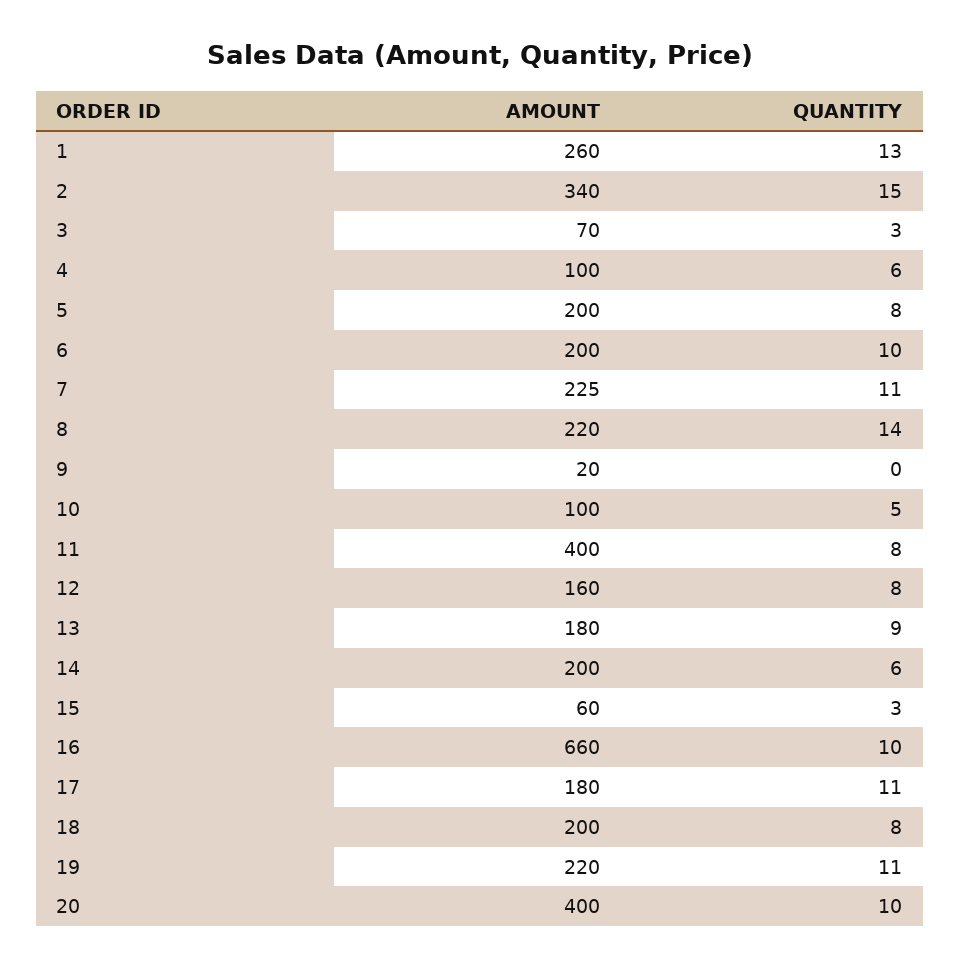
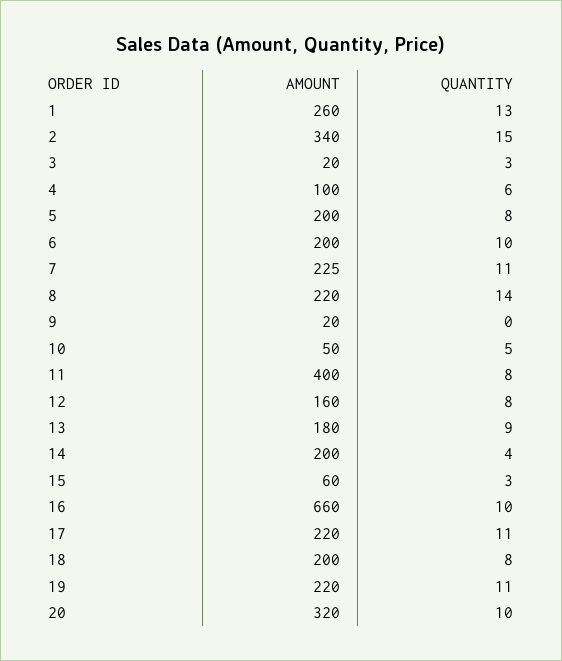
AMOUNT, 3: 70 -> 20
AMOUNT, 10: 100 -> 50
QUANTITY, 14: 6 -> 4
AMOUNT, 17: 180 -> 220
AMOUNT, 20: 400 -> 320

